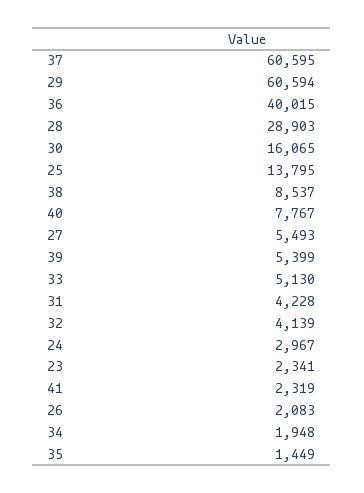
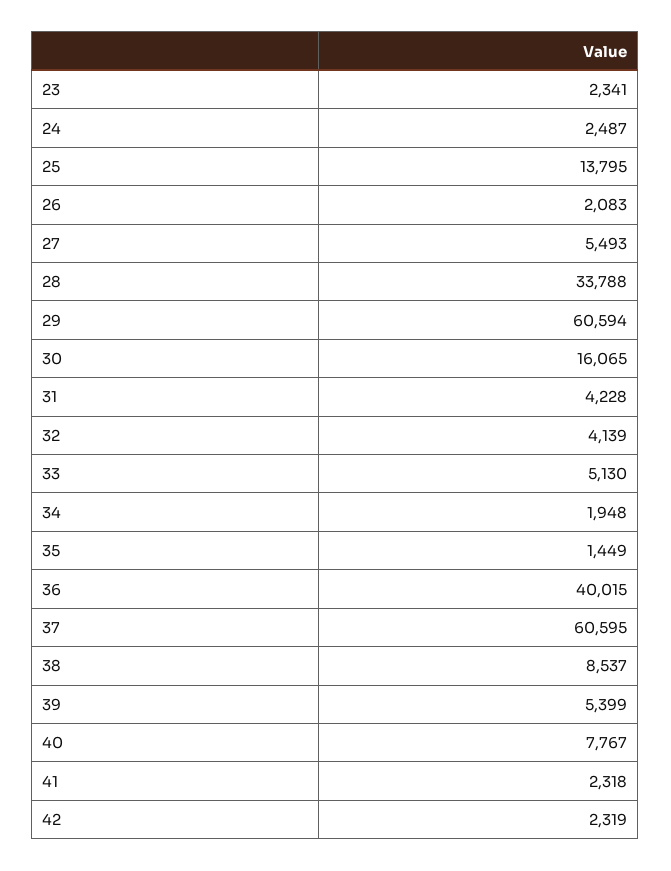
28: 28903 -> 33788
24: 2967 -> 2487
41: 2319 -> 2318
42: none -> 2319

